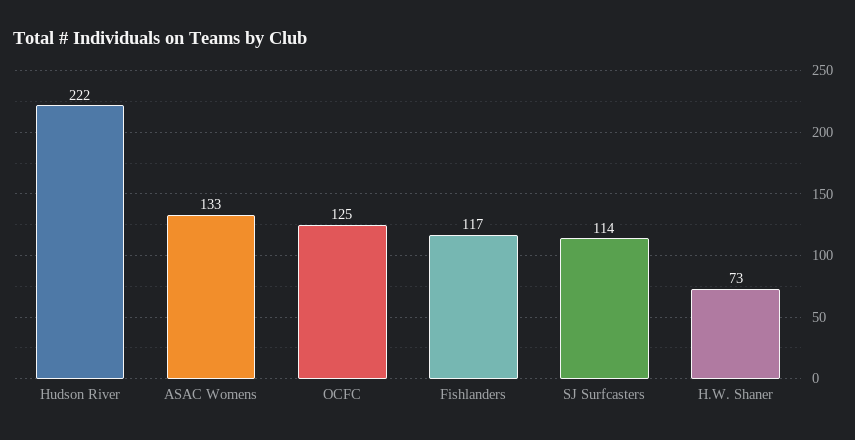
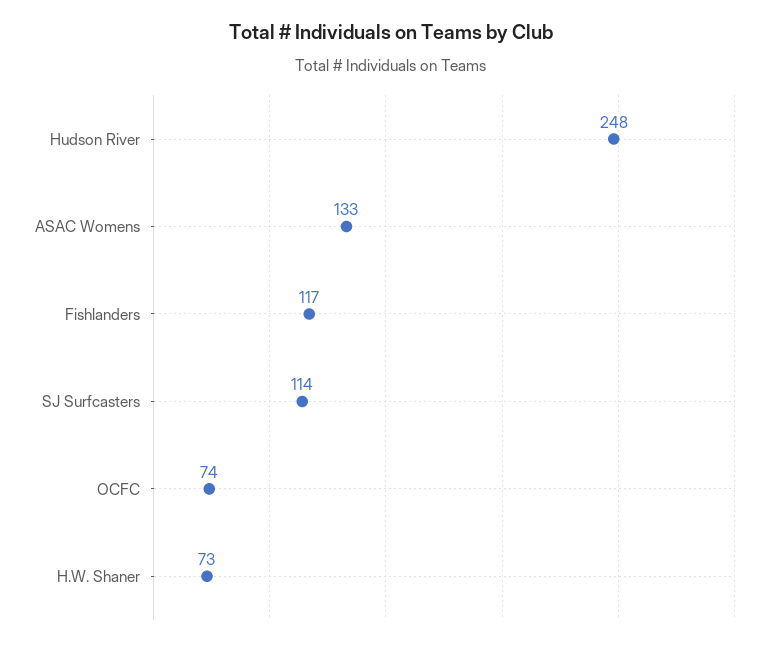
Hudson River: 222 -> 248
OCFC: 125 -> 74

